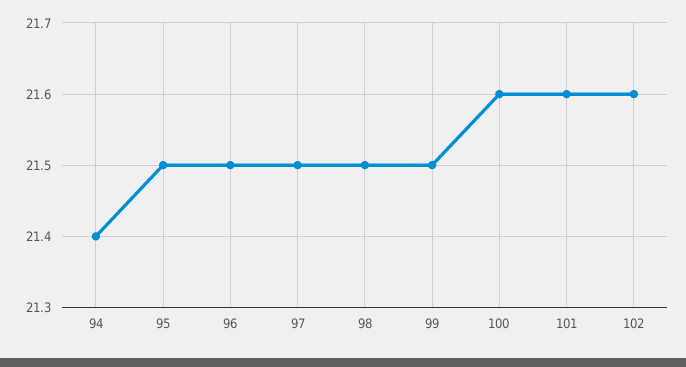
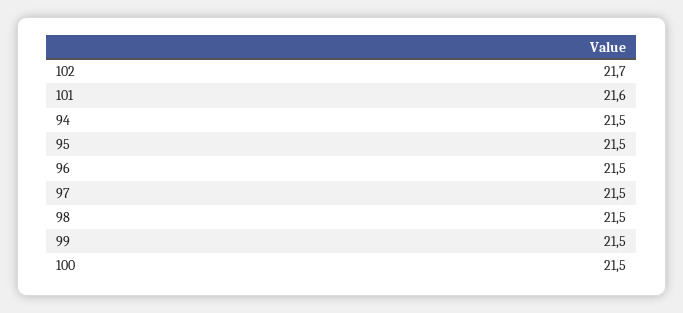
94: 21.4 -> 21.5
100: 21.6 -> 21.5
102: 21.6 -> 21.7

